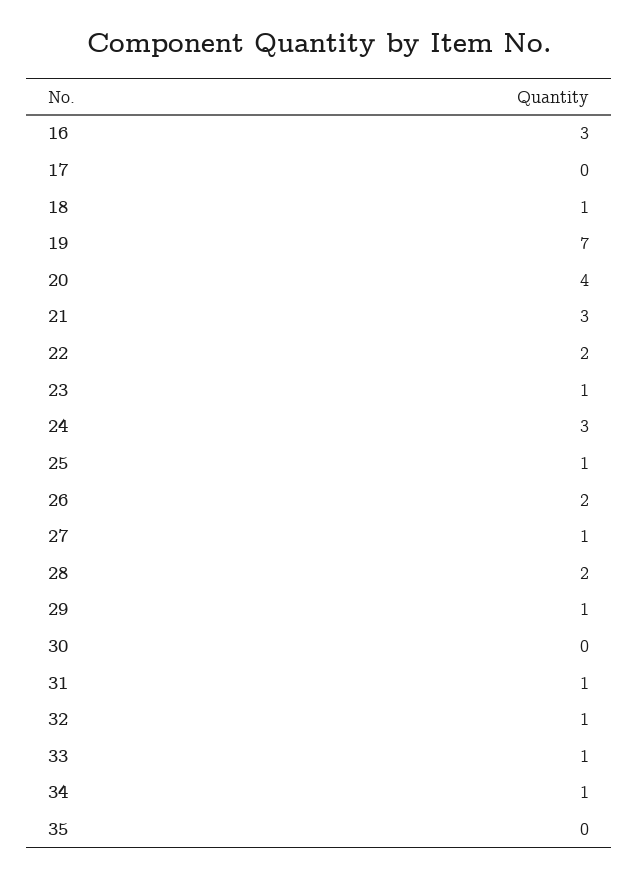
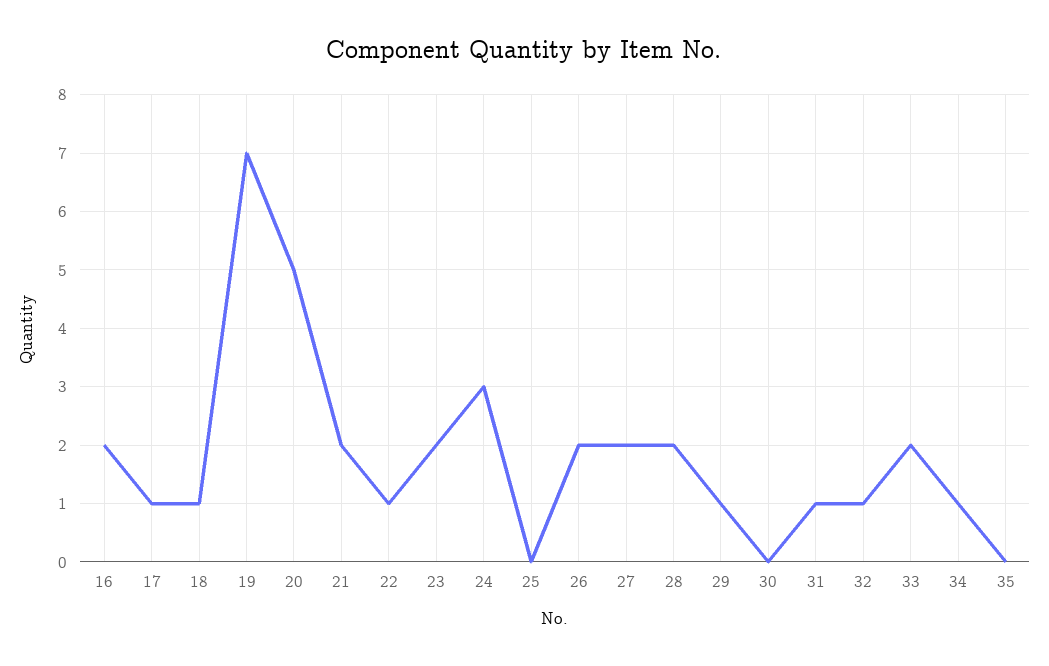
16: 3 -> 2
17: 0 -> 1
20: 4 -> 5
21: 3 -> 2
22: 2 -> 1
23: 1 -> 2
25: 1 -> 0
27: 1 -> 2
33: 1 -> 2

